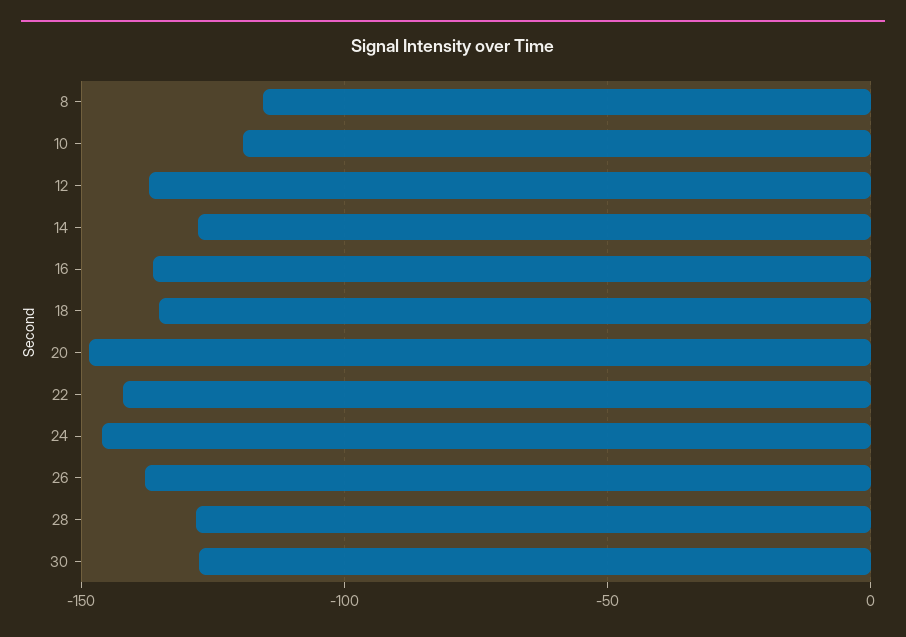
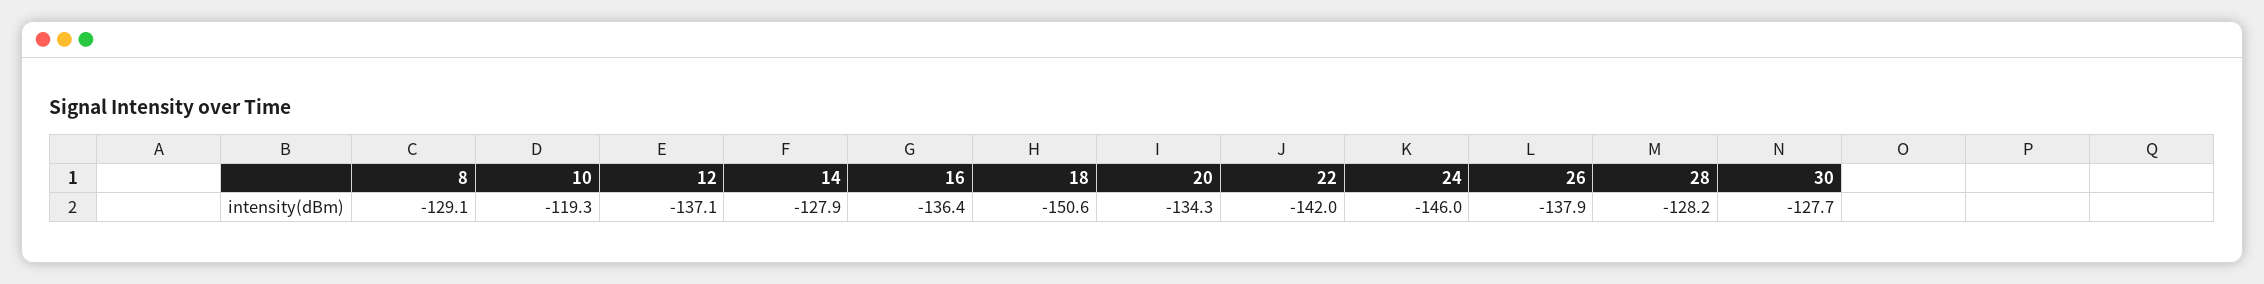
8: -115 -> -129.1
18: -135 -> -150.6
20: -150 -> -134.3

